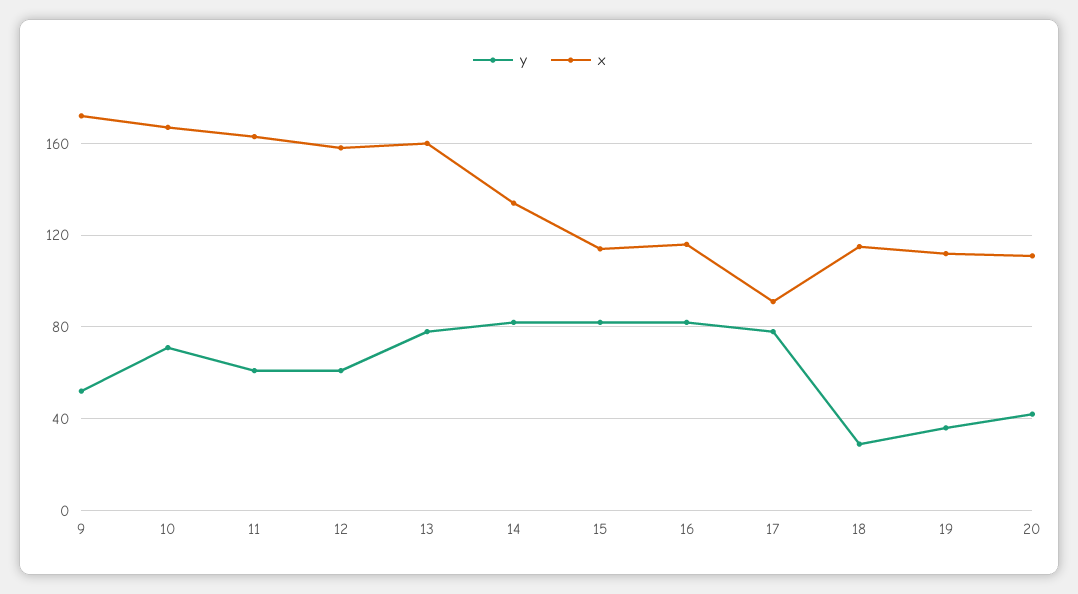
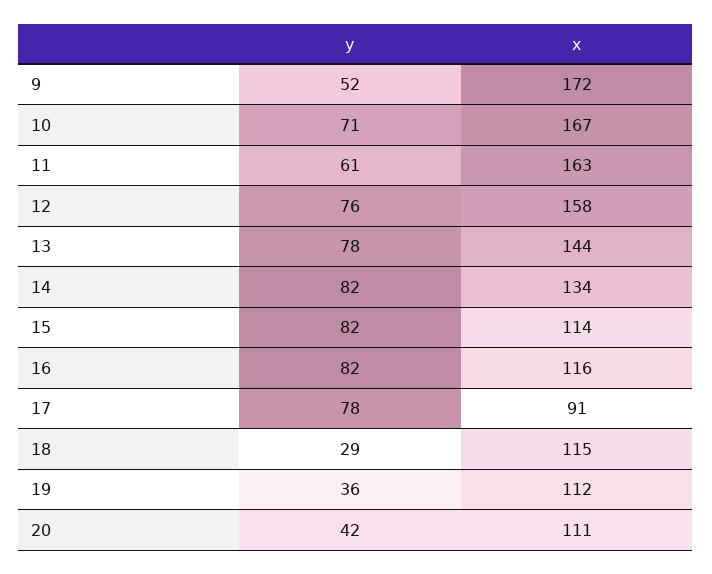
y, 12: 60 -> 76
x, 13: 160 -> 144

